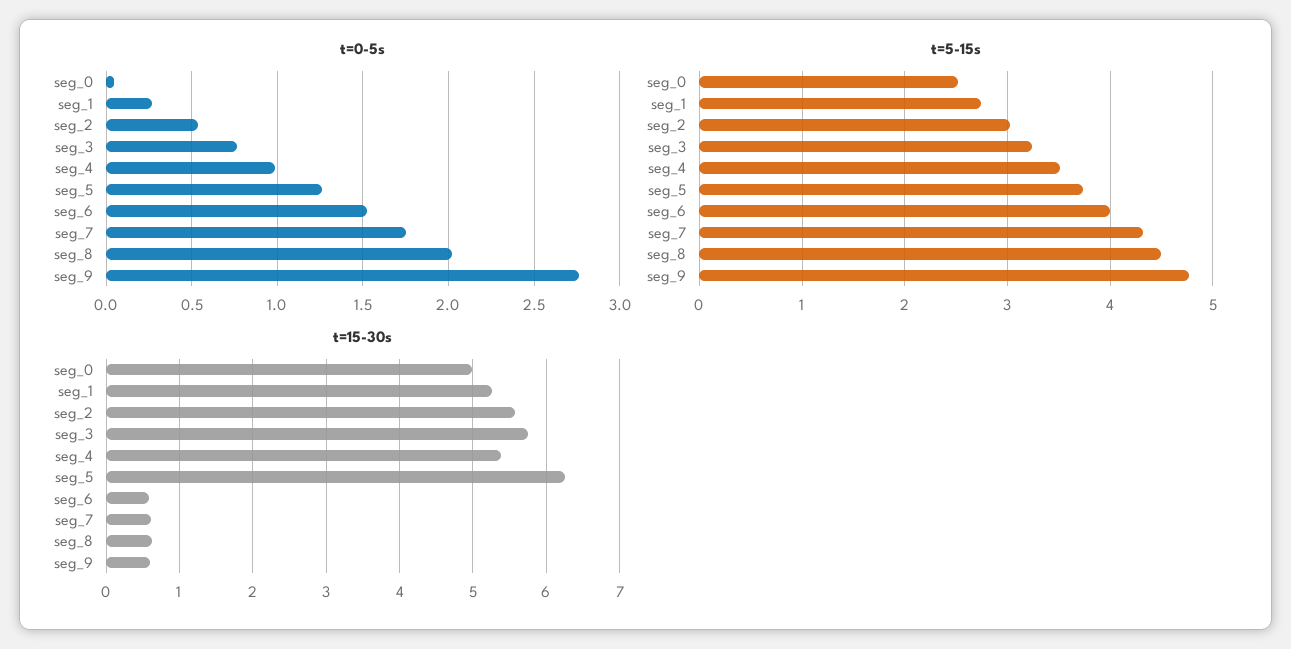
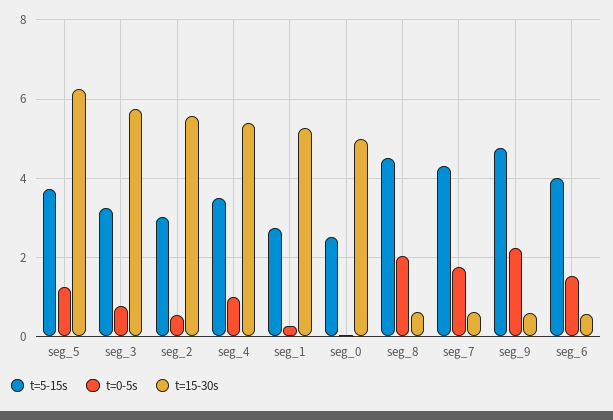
t=0-5s, seg_9: 2.75 -> 2.2

